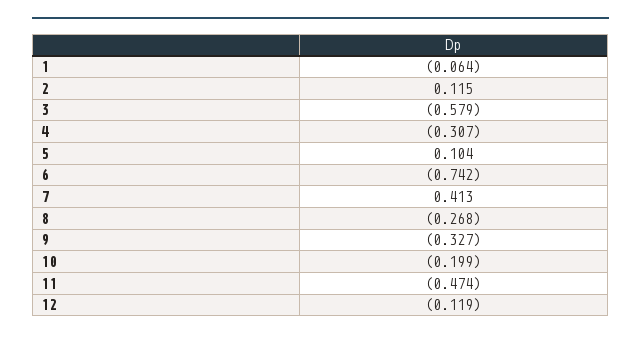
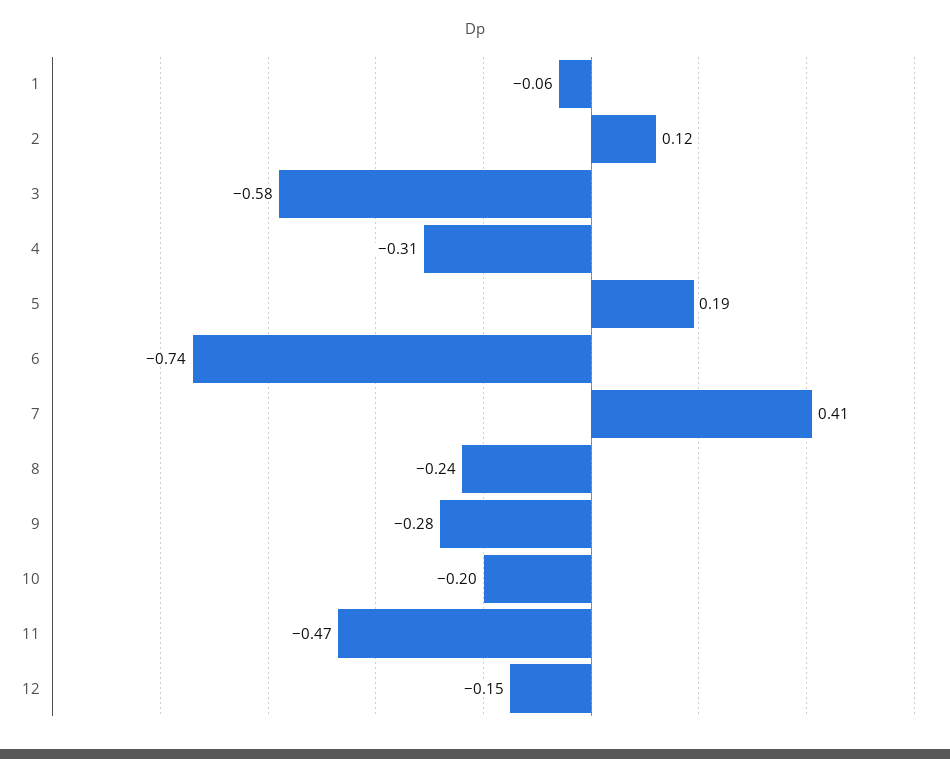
5: 0.104 -> 0.19
8: -0.268 -> -0.24
9: -0.327 -> -0.28
12: -0.119 -> -0.15

